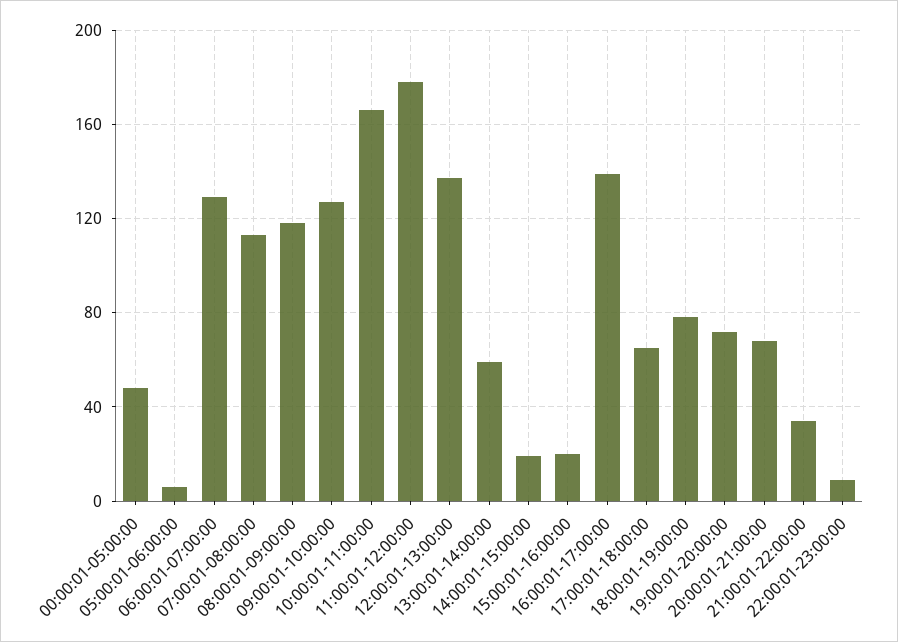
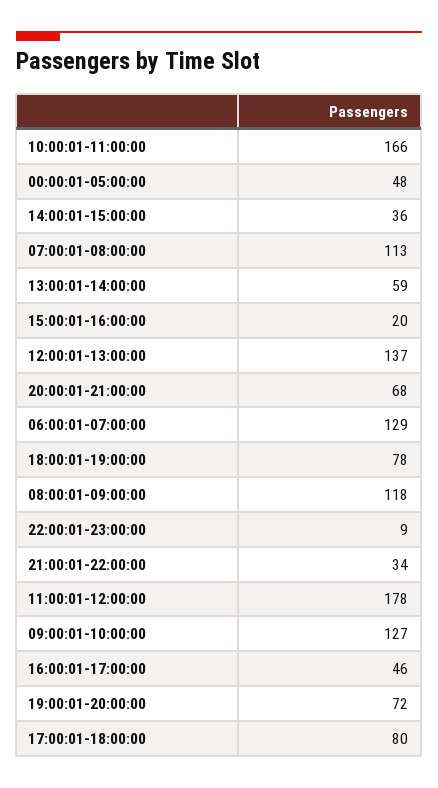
05:00:01-06:00:00: 5 -> none
14:00:01-15:00:00: 20 -> 36
16:00:01-17:00:00: 140 -> 46
17:00:01-18:00:00: 65 -> 80

